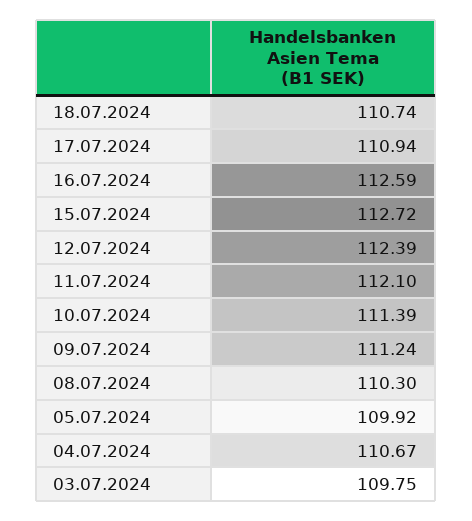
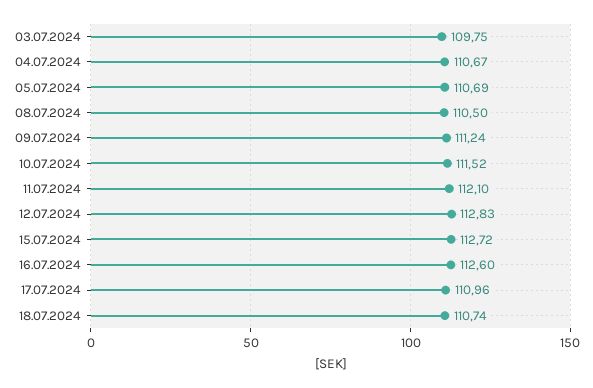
17.07.2024: 110.94 -> 110.96
16.07.2024: 112.59 -> 112.6
12.07.2024: 112.39 -> 112.83
10.07.2024: 111.39 -> 111.52
08.07.2024: 110.3 -> 110.5
05.07.2024: 109.92 -> 110.69

